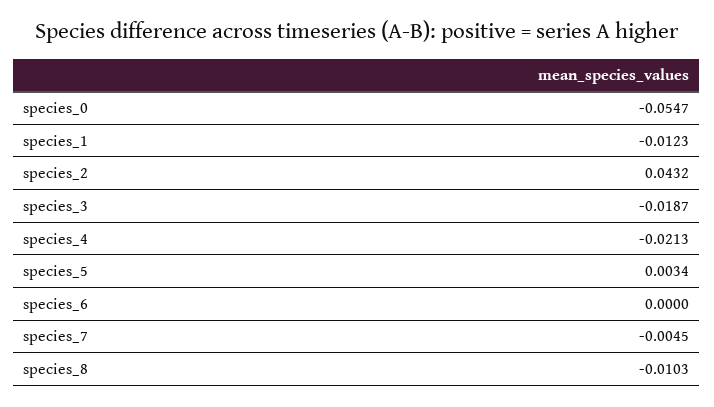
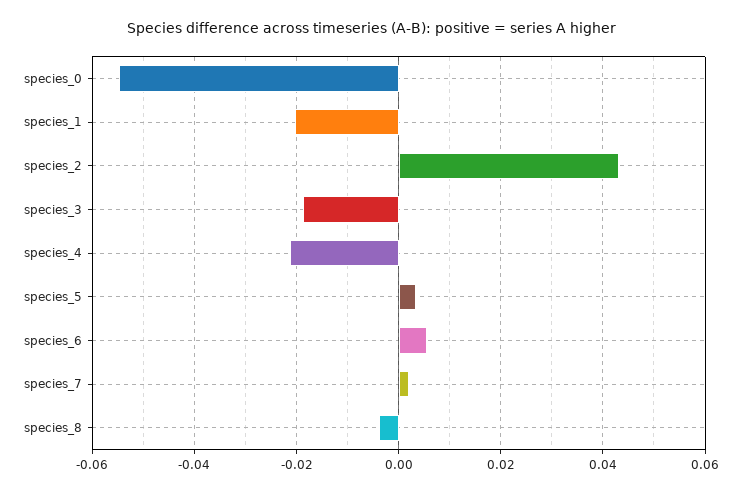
species_1: -0.0123 -> -0.02
species_6: 0 -> 0.006
species_7: -0.0045 -> 0.002
species_8: -0.0103 -> -0.004

